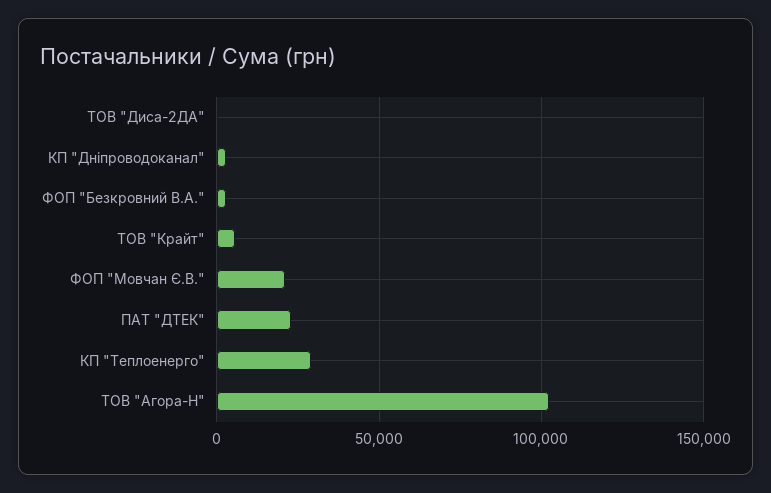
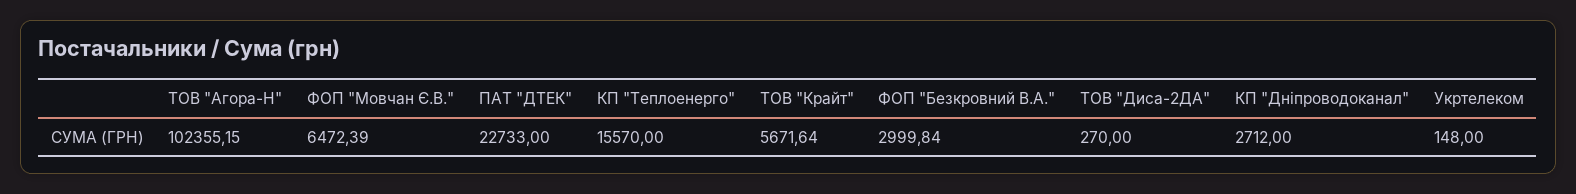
ФОП "Мовчан Є.В.": 20000 -> 6472.39
КП "Теплоенерго": 30000 -> 15570
Укртелеком: none -> 148

